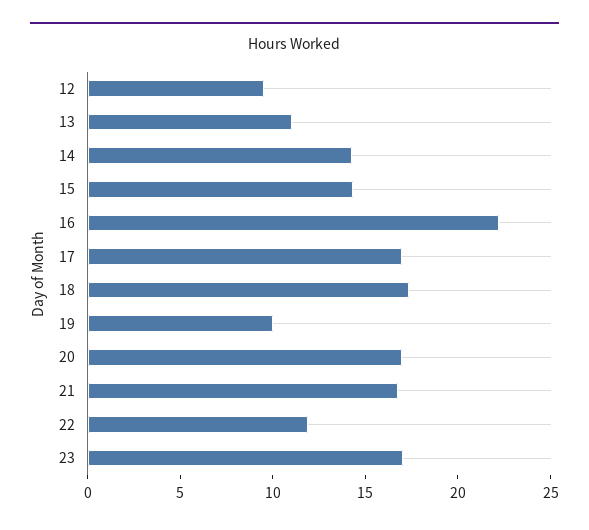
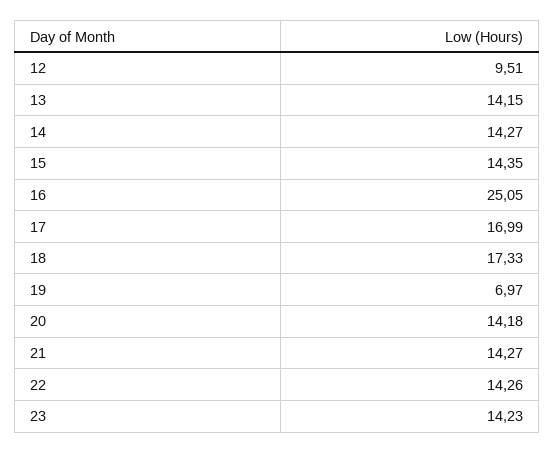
13: 11 -> 14.15
16: 22 -> 25.05
19: 10 -> 6.97
20: 17 -> 14.18
21: 17 -> 14.27
22: 12 -> 14.26
23: 17 -> 14.23

